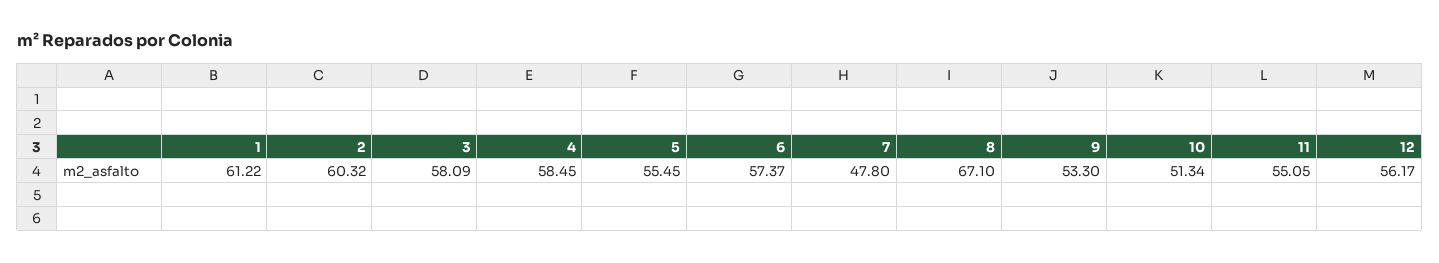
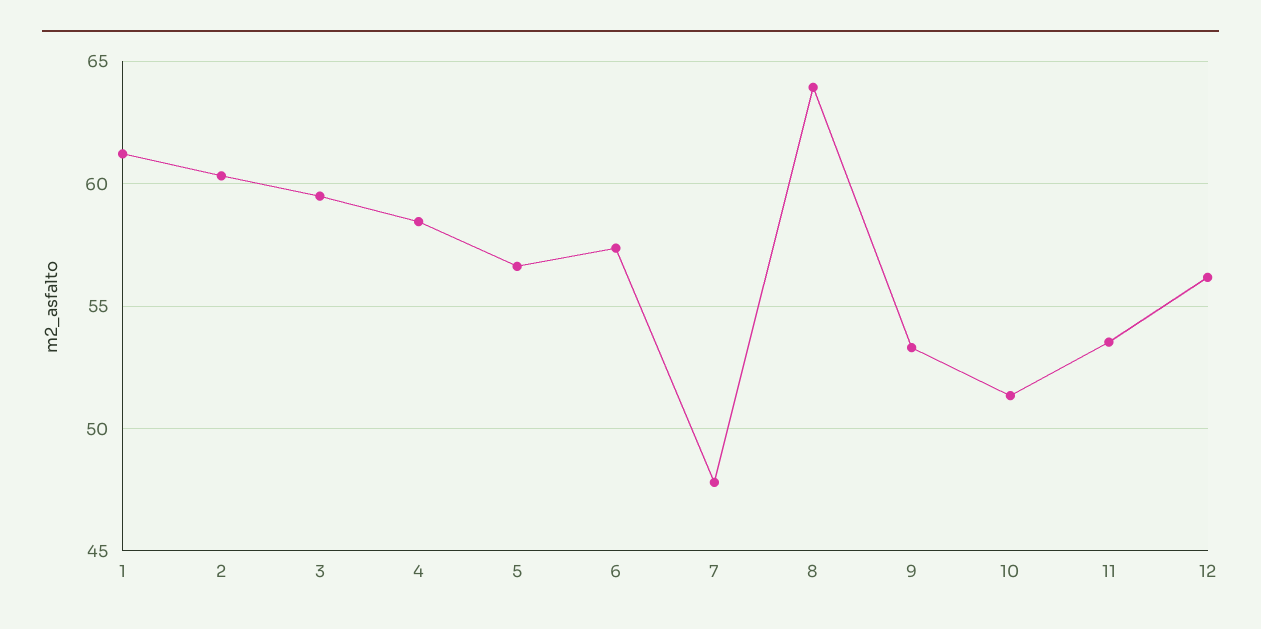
3: 58.09 -> 59.5
5: 55.45 -> 56.5
8: 67.1 -> 64
11: 55.05 -> 53.5

